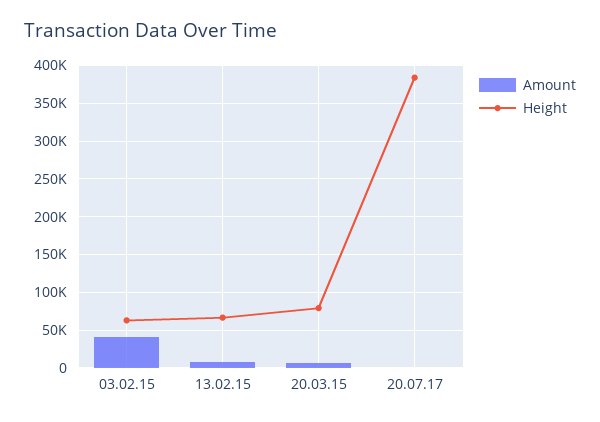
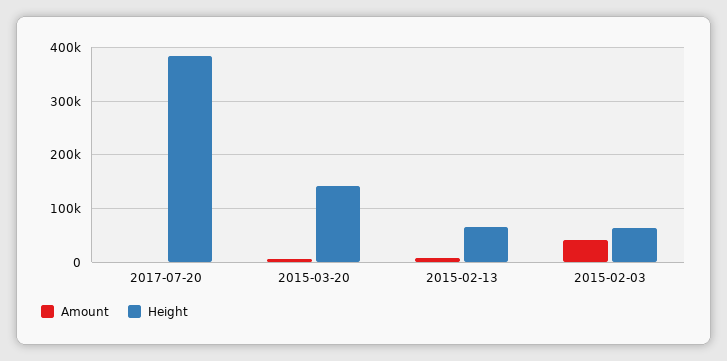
Height, 20.03.15: 80000 -> 140000

